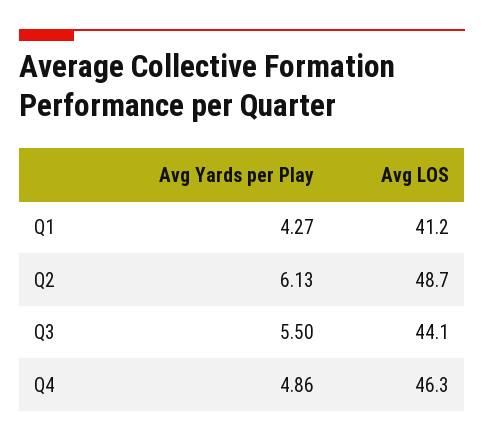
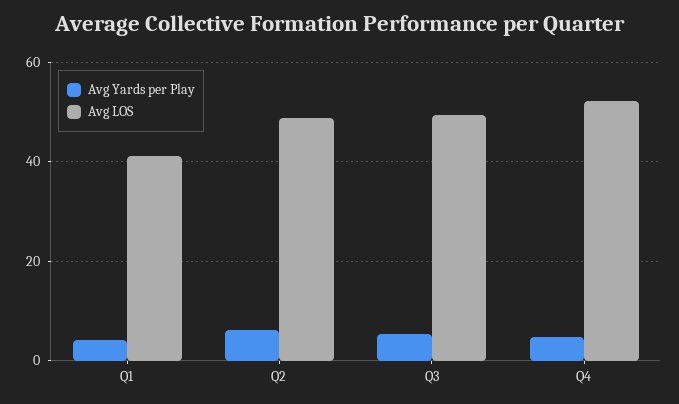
Avg LOS, Q3: 44.1 -> 50
Avg LOS, Q4: 46.3 -> 52

